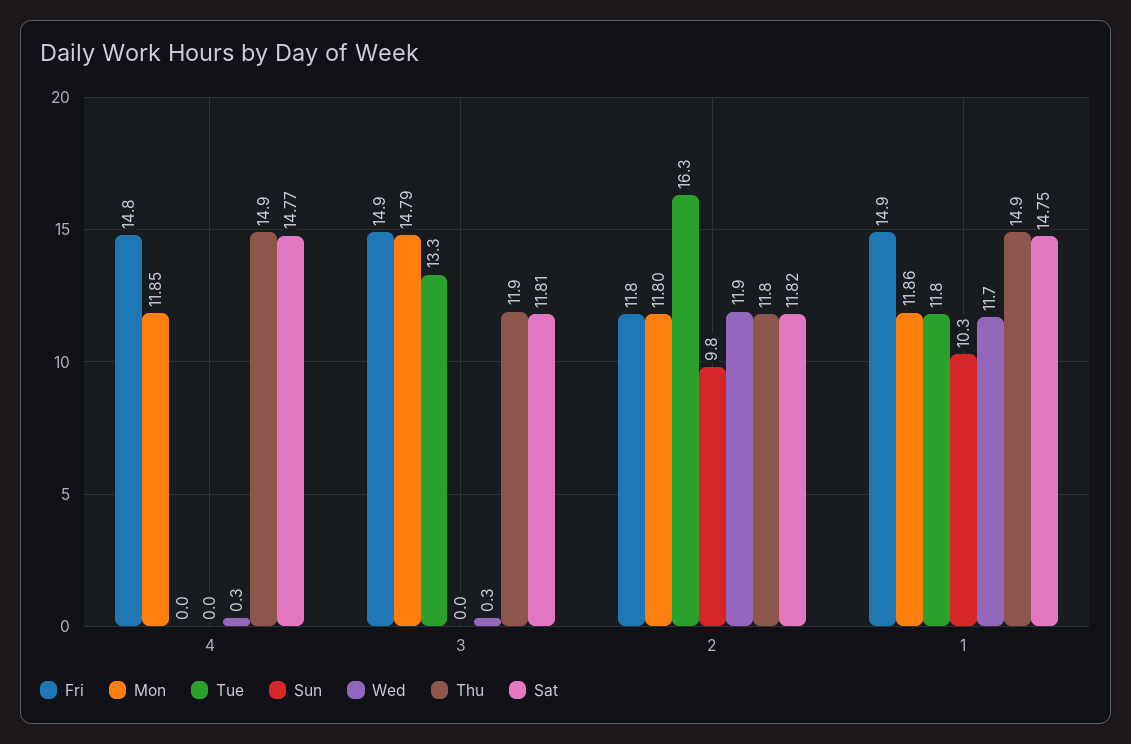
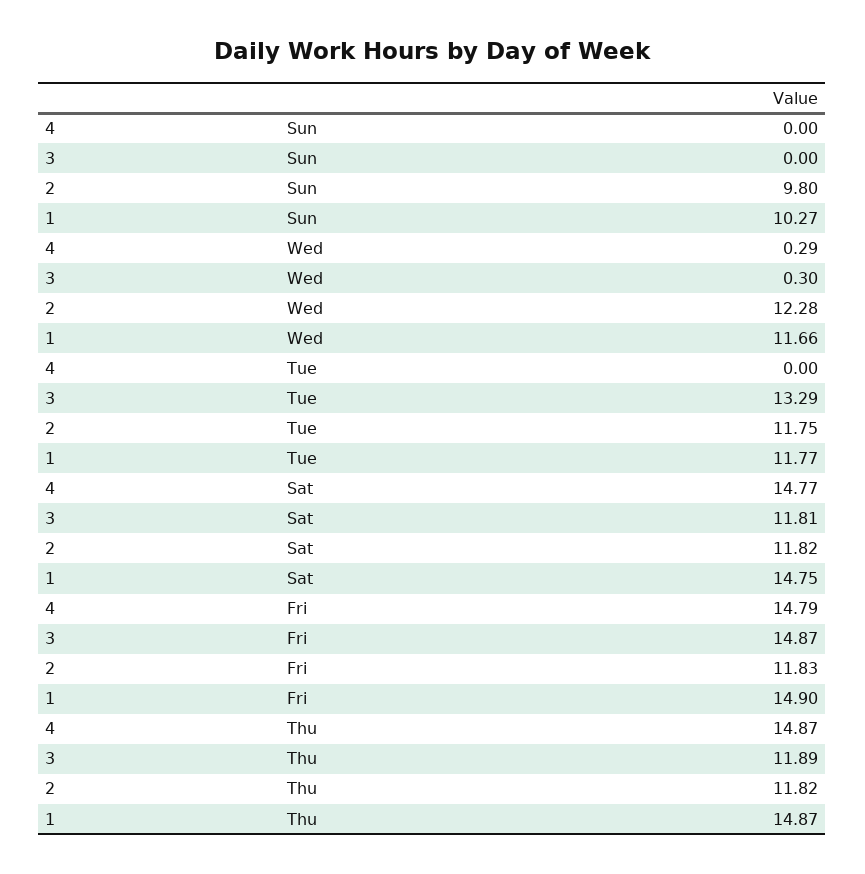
Mon, 4: 11.85 -> none
Mon, 3: 14.79 -> none
Mon, 2: 11.8 -> none
Tue, 2: 16.3 -> 11.75
Wed, 2: 11.9 -> 12.28
Mon, 1: 11.86 -> none

